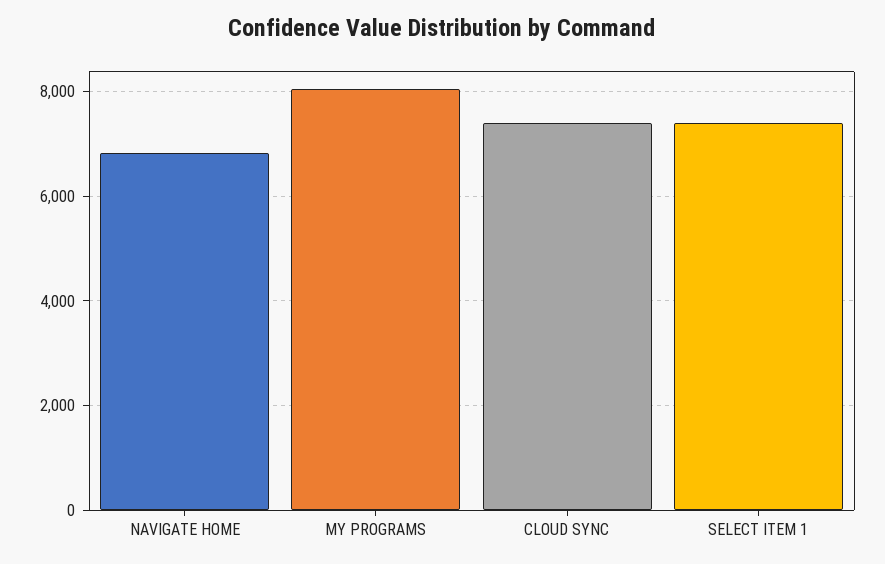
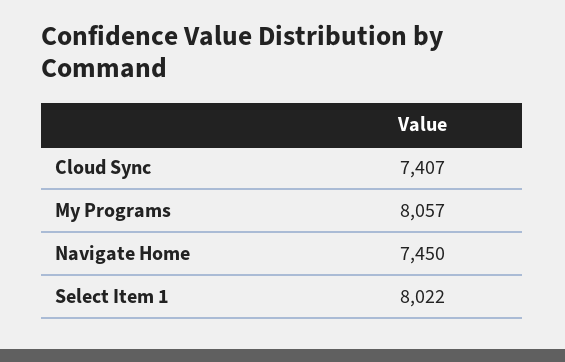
NAVIGATE HOME: 6800 -> 7450
SELECT ITEM 1: 7400 -> 8022

